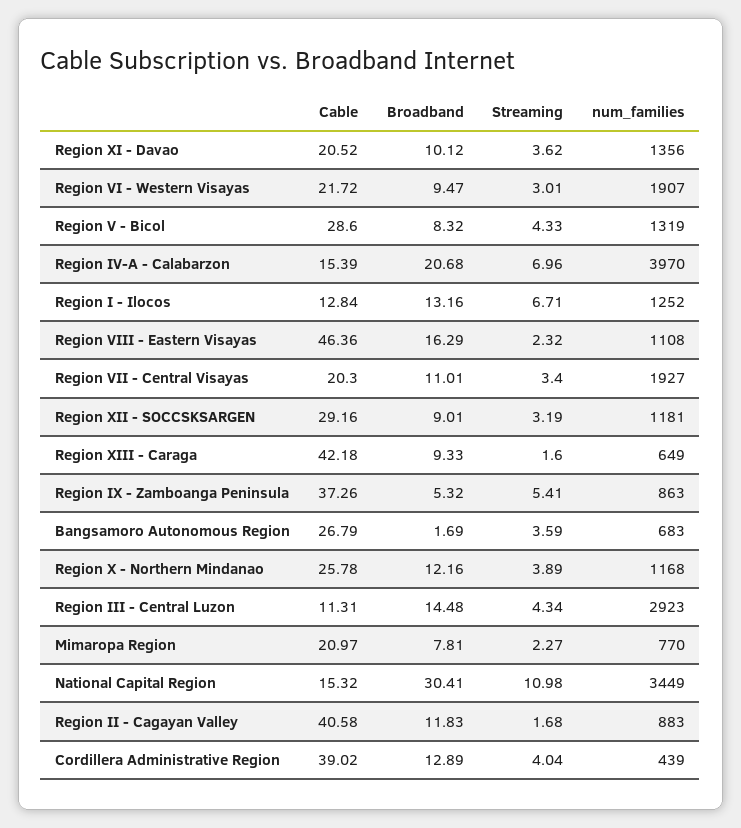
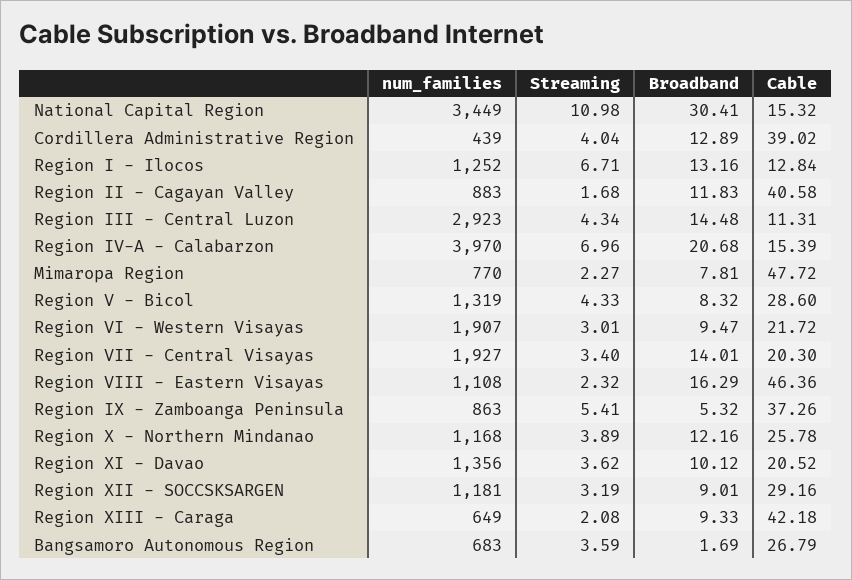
Broadband, Region VII - Central Visayas: 11.01 -> 14.01
Streaming, Region XIII - Caraga: 1.6 -> 2.08
Cable, Mimaropa Region: 20.97 -> 47.72

